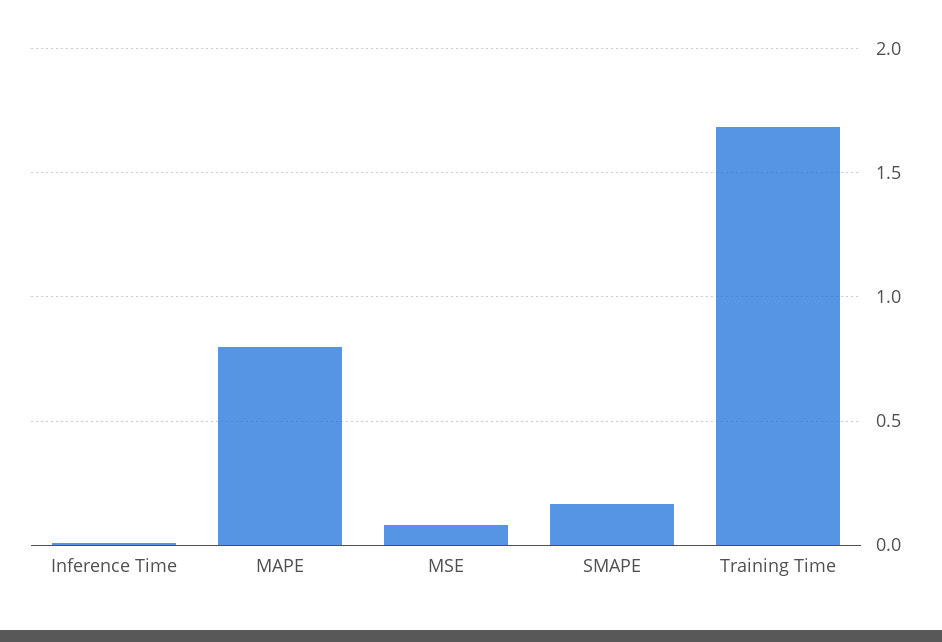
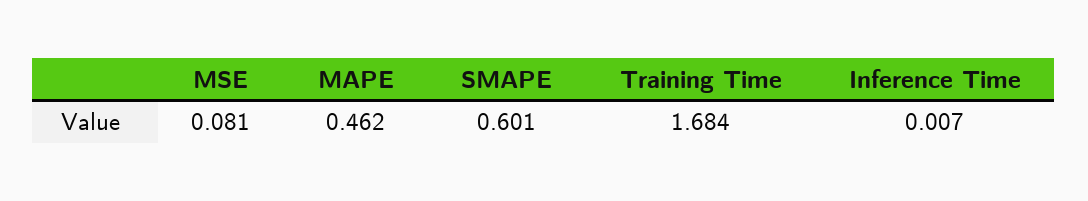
MAPE: 0.8 -> 0.462
SMAPE: 0.15 -> 0.601

